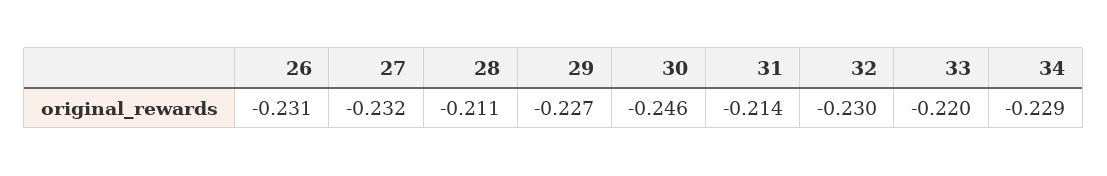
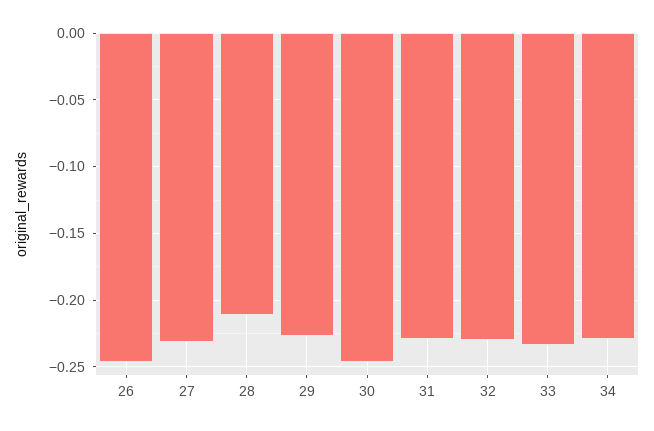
26: -0.231 -> -0.245
31: -0.214 -> -0.23
33: -0.22 -> -0.235

